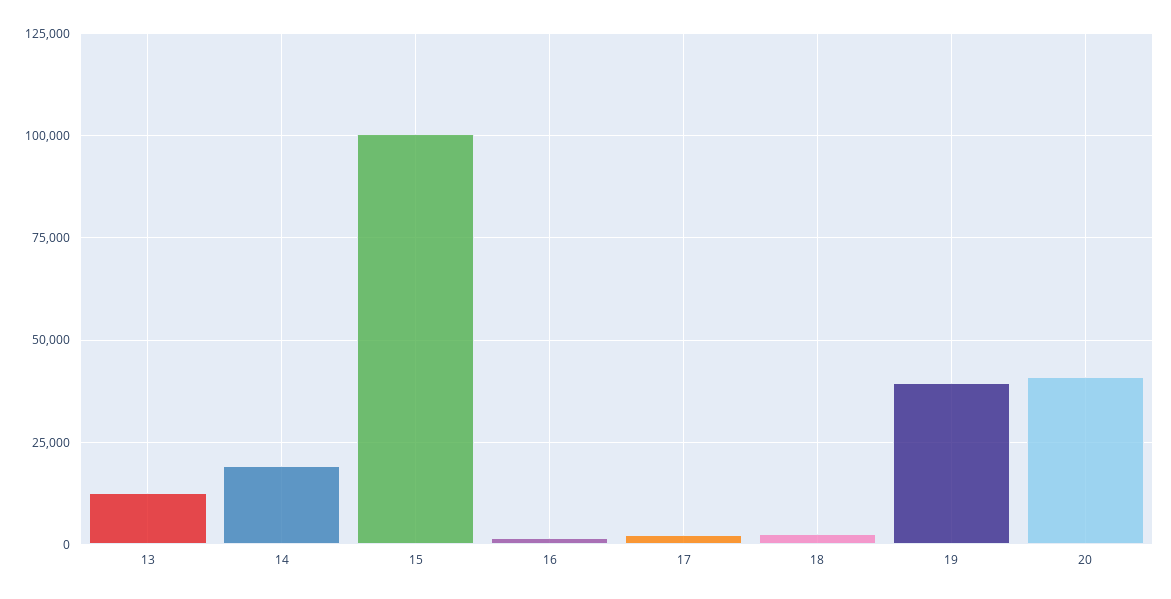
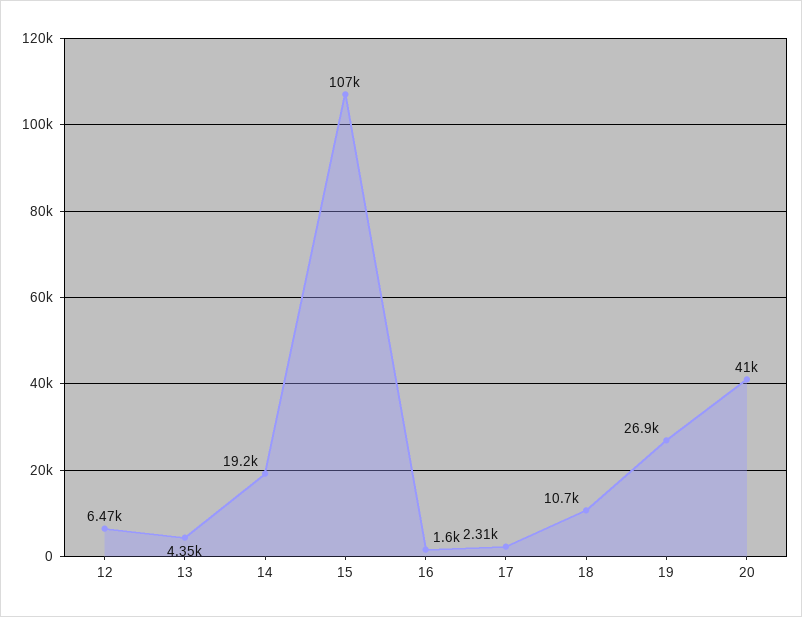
13: 12500 -> 4350
15: 100000 -> 107000
18: 2500 -> 10700
19: 40000 -> 26900
12: none -> 6470

